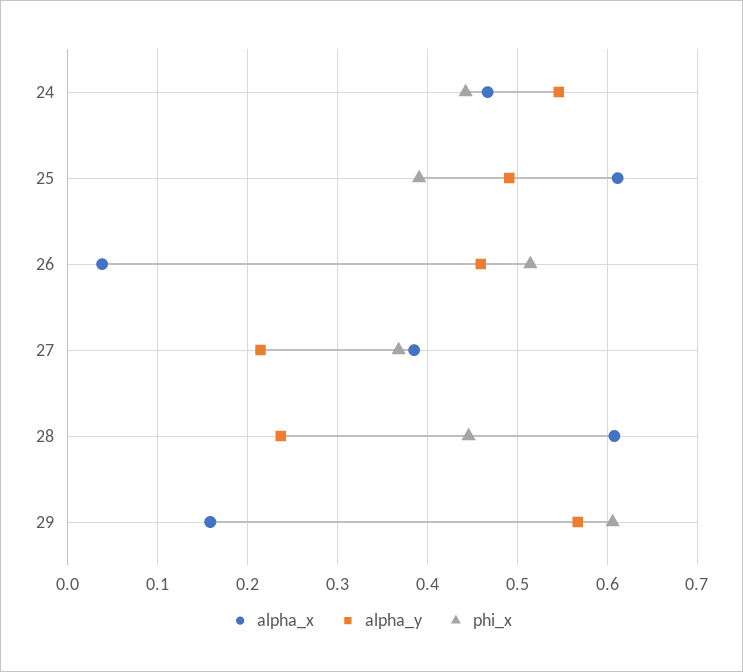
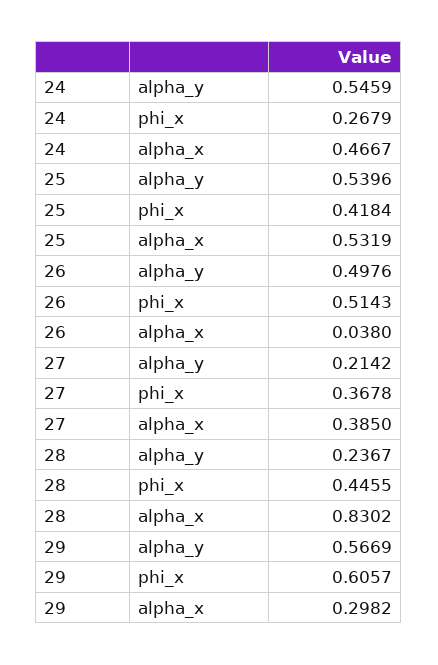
phi_x, 24: 0.44 -> 0.2679
alpha_x, 25: 0.61 -> 0.5319
alpha_y, 25: 0.49 -> 0.5396
phi_x, 25: 0.39 -> 0.4184
alpha_y, 26: 0.46 -> 0.4976
alpha_x, 28: 0.61 -> 0.8302
alpha_x, 29: 0.16 -> 0.2982

